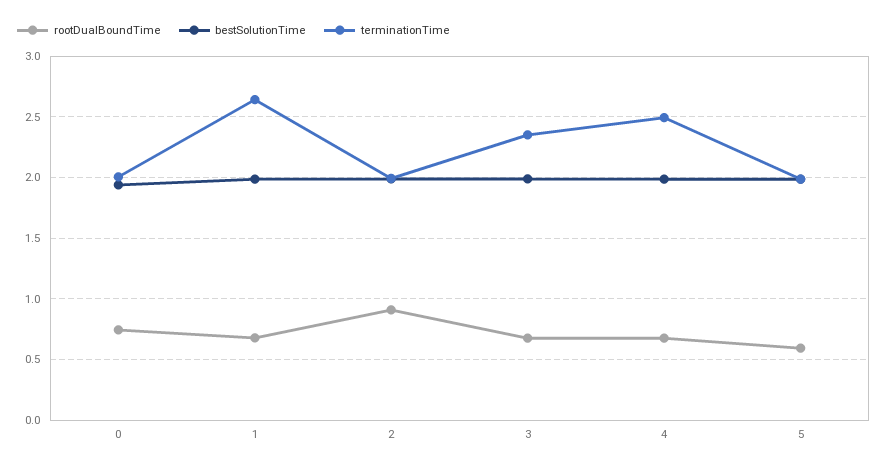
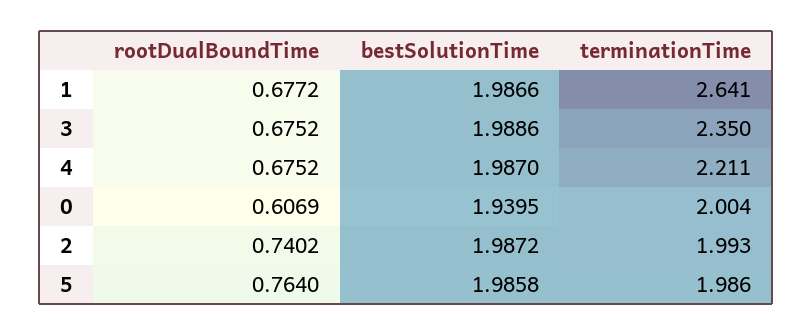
rootDualBoundTime, 0: 0.75 -> 0.6069
rootDualBoundTime, 2: 0.9 -> 0.7402
terminationTime, 4: 2.5 -> 2.211
rootDualBoundTime, 5: 0.6 -> 0.764

